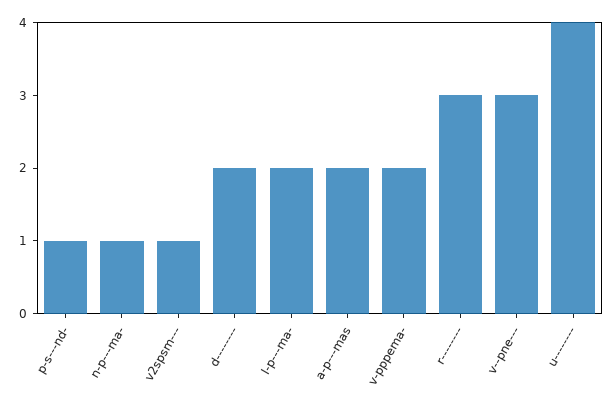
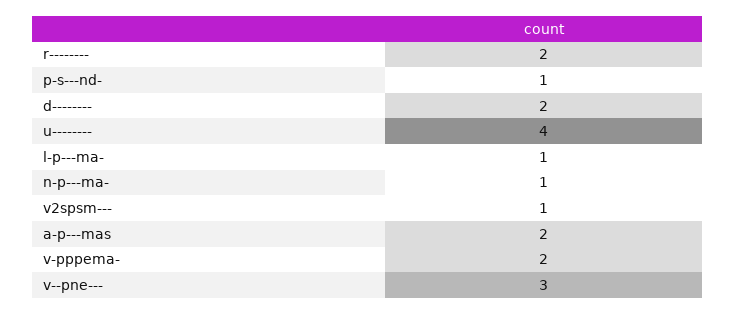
l-p---ma-: 2 -> 1
r--------: 3 -> 2

